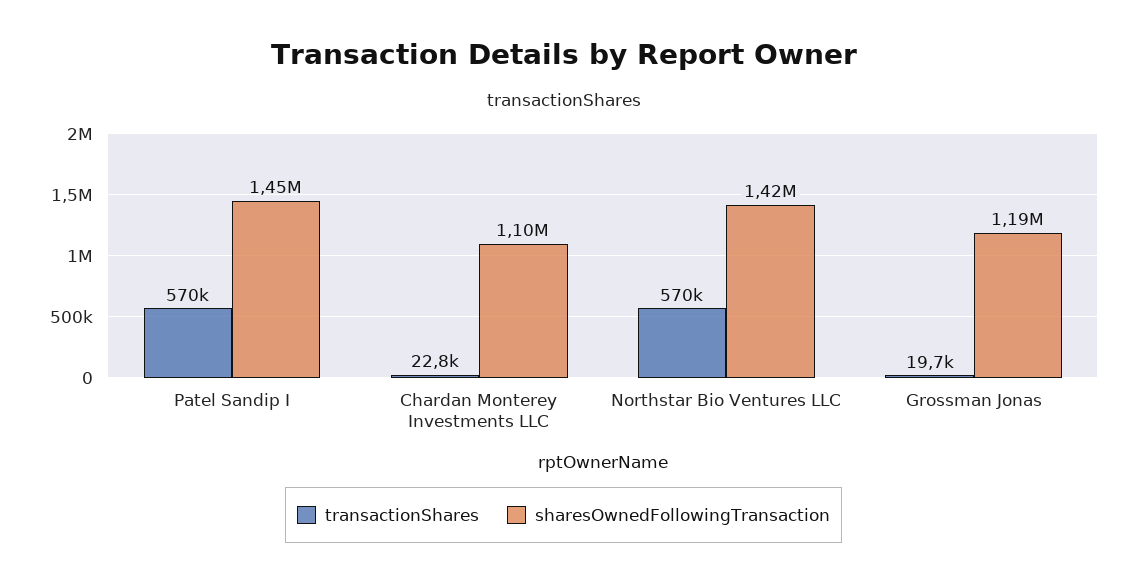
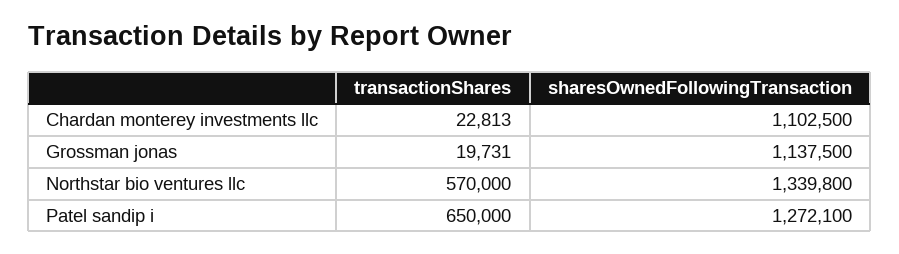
transactionShares, Patel Sandip I: 570000 -> 650000
sharesOwnedFollowingTransaction, Patel Sandip I: 1450000 -> 1272100
sharesOwnedFollowingTransaction, Northstar Bio Ventures LLC: 1420000 -> 1339800
sharesOwnedFollowingTransaction, Grossman Jonas: 1190000 -> 1137500

